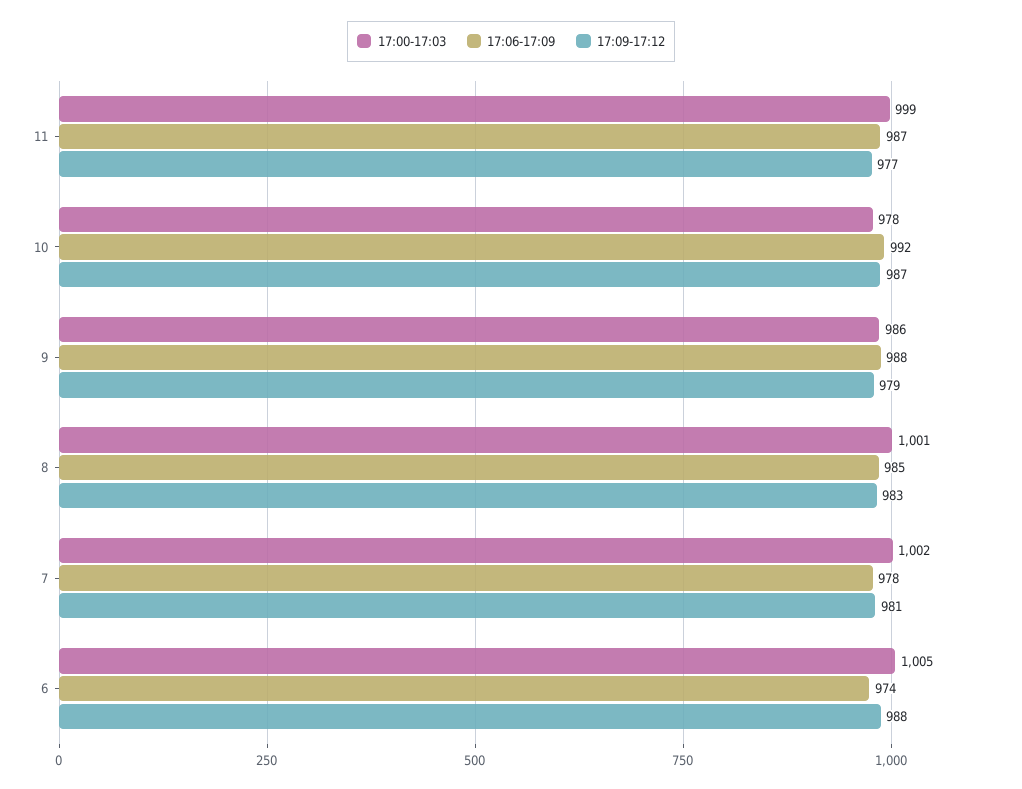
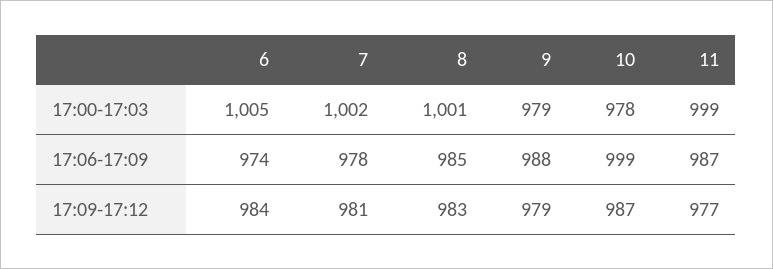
17:06-17:09, 10: 992 -> 999
17:00-17:03, 9: 986 -> 979
17:09-17:12, 6: 988 -> 984

